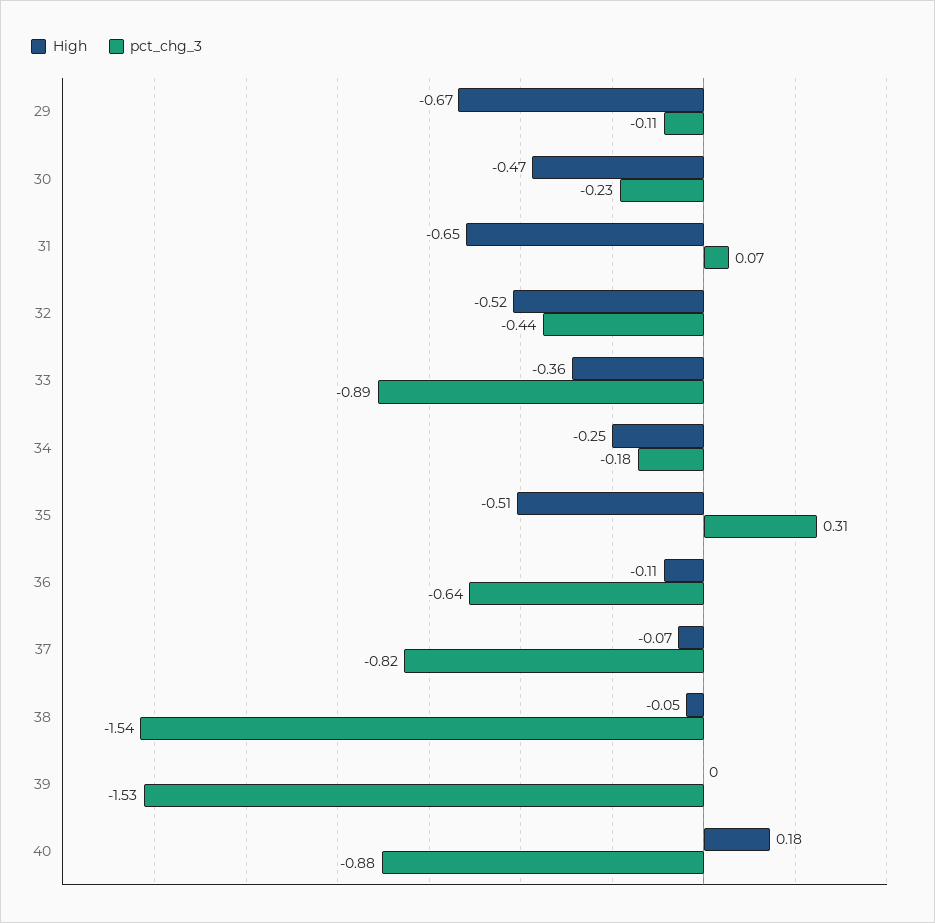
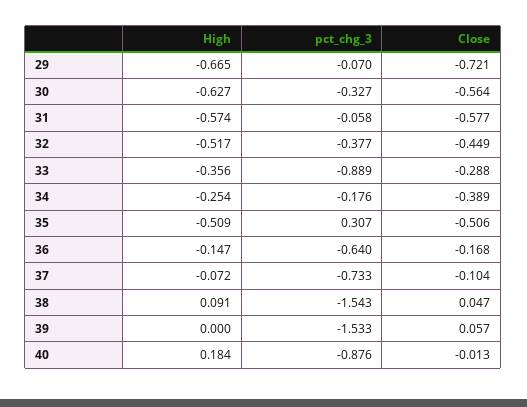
pct_chg_3, 29: -0.11 -> -0.07
High, 30: -0.47 -> -0.627
pct_chg_3, 30: -0.23 -> -0.327
High, 31: -0.65 -> -0.574
pct_chg_3, 31: 0.07 -> -0.058
pct_chg_3, 32: -0.44 -> -0.377
High, 36: -0.11 -> -0.147
pct_chg_3, 37: -0.82 -> -0.733
High, 38: -0.05 -> 0.091
Close, 29: none -> -0.721
Close, 30: none -> -0.564
Close, 31: none -> -0.577
Close, 32: none -> -0.449
Close, 33: none -> -0.288
Close, 34: none -> -0.389
Close, 35: none -> -0.506
Close, 36: none -> -0.168
Close, 37: none -> -0.104
Close, 38: none -> 0.047
Close, 39: none -> 0.057
Close, 40: none -> -0.013

